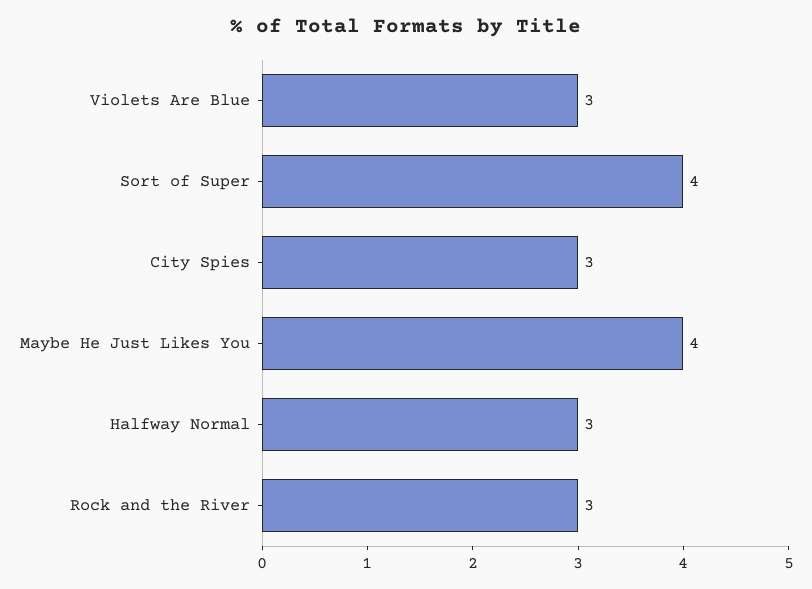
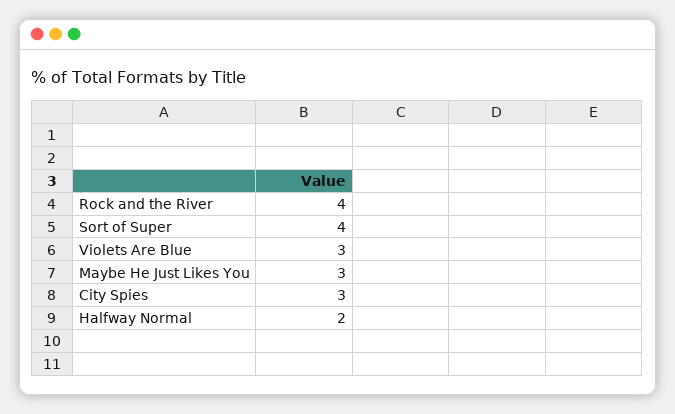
Maybe He Just Likes You: 4 -> 3
Halfway Normal: 3 -> 2
Rock and the River: 3 -> 4

